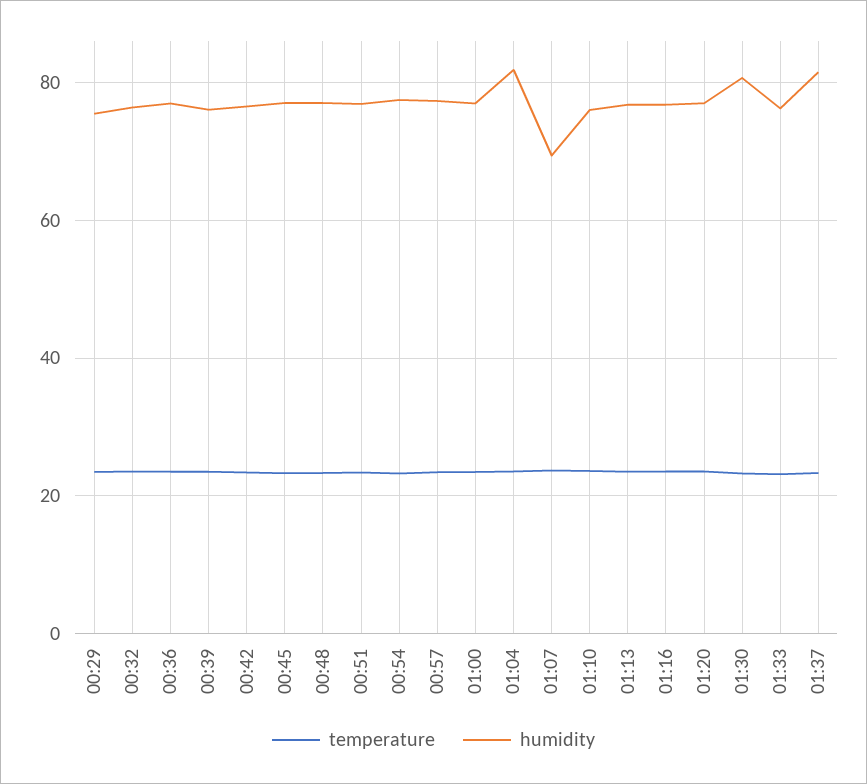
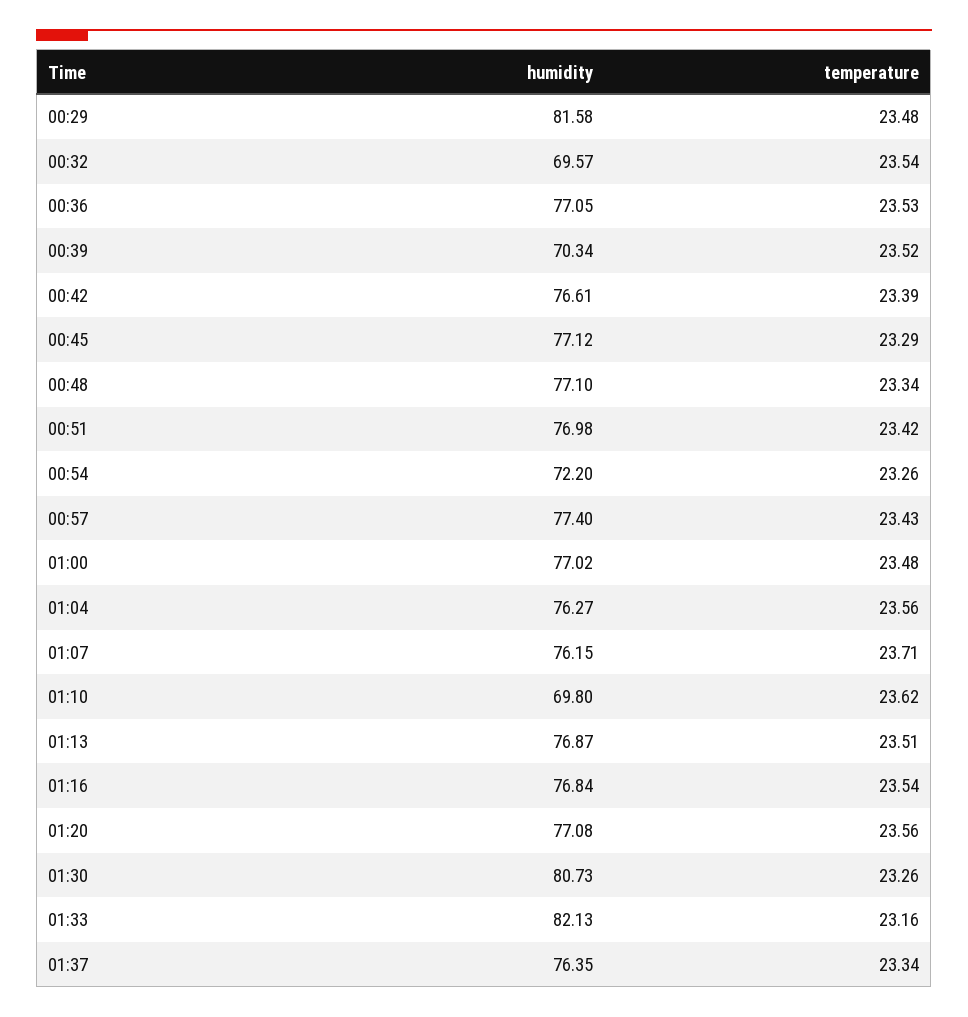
humidity, 00:29: 76 -> 81.58
humidity, 00:32: 76 -> 69.57
humidity, 00:39: 76 -> 70.34
humidity, 00:54: 78 -> 72.2
humidity, 01:04: 82 -> 76.27
humidity, 01:07: 70 -> 76.15
humidity, 01:10: 76 -> 69.8
humidity, 01:33: 76 -> 82.13
humidity, 01:37: 82 -> 76.35

